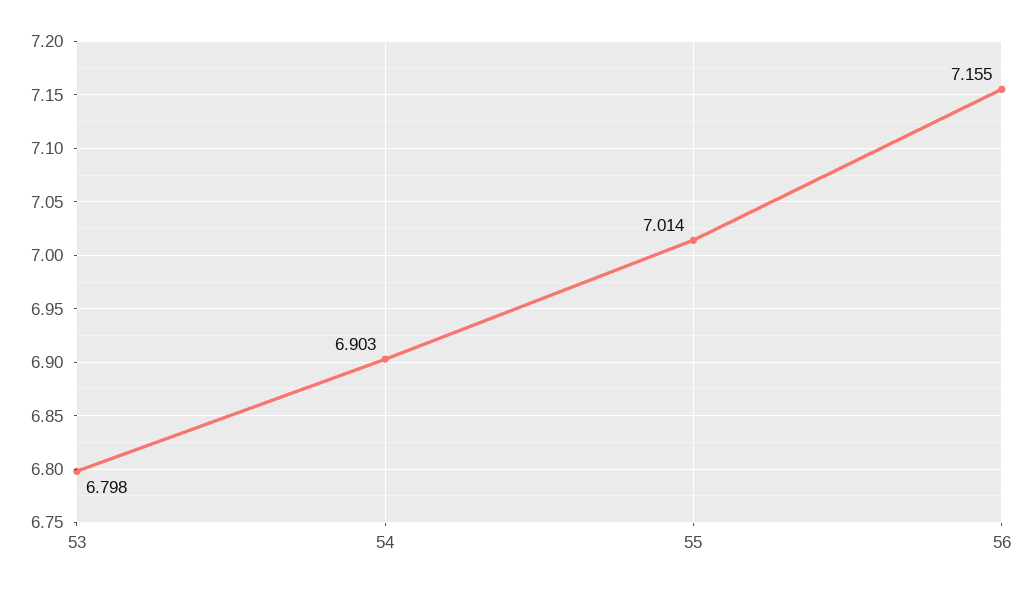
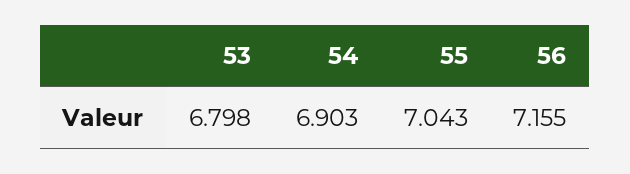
55: 7.014 -> 7.043

